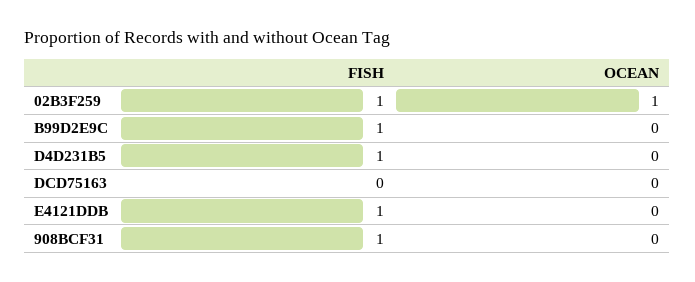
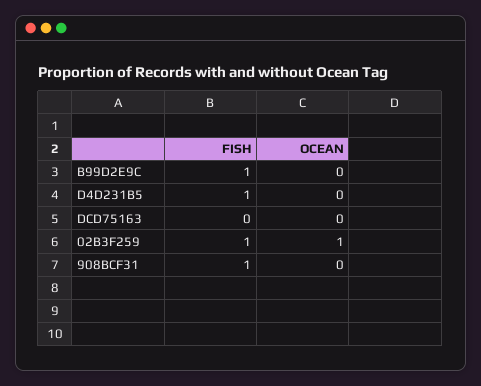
FISH, E4121DDB: 1 -> none
OCEAN, E4121DDB: 0 -> none

